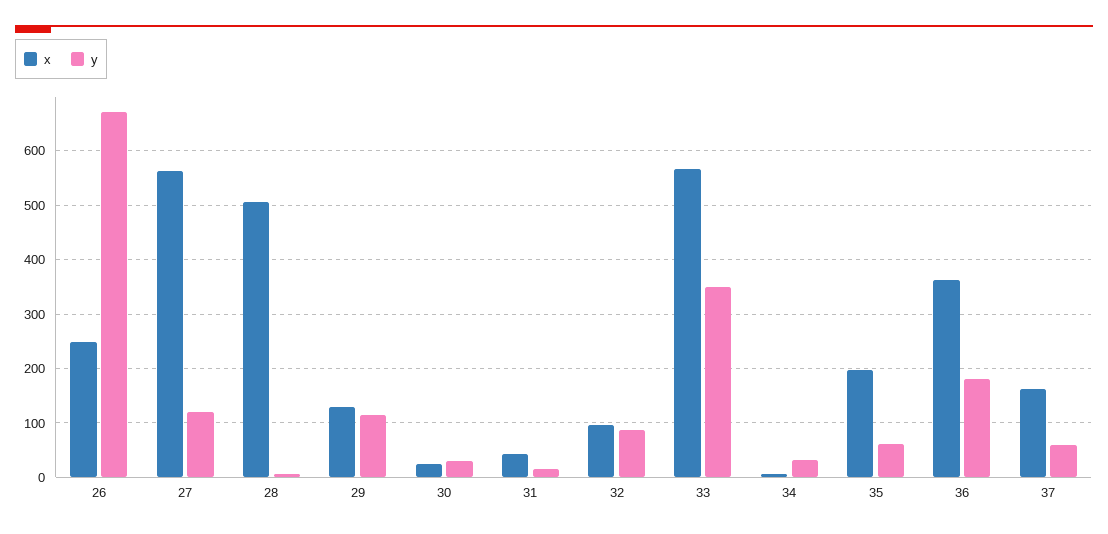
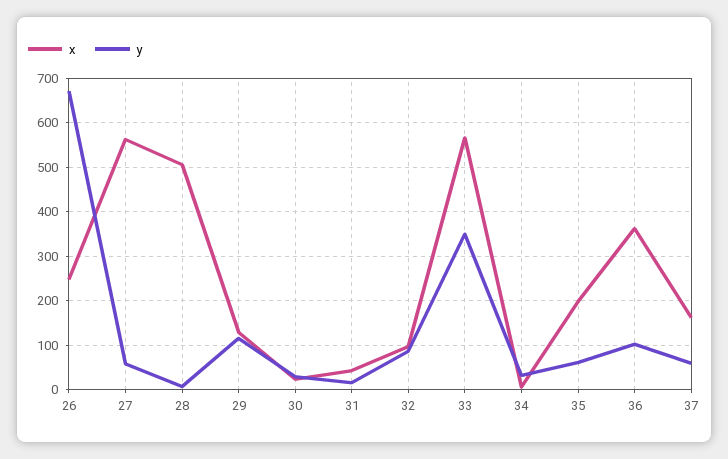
y, 27: 120 -> 60
y, 36: 180 -> 100

